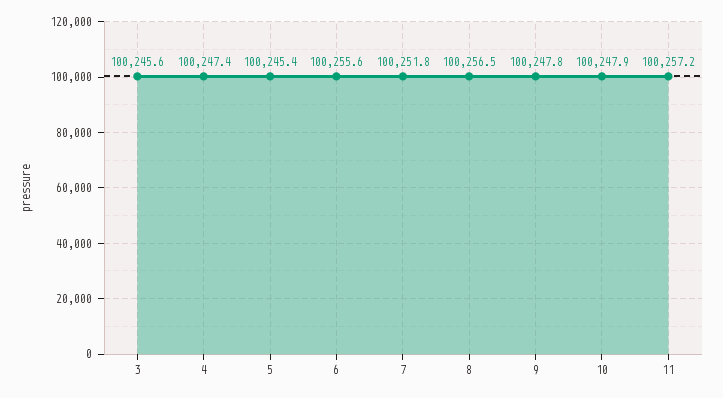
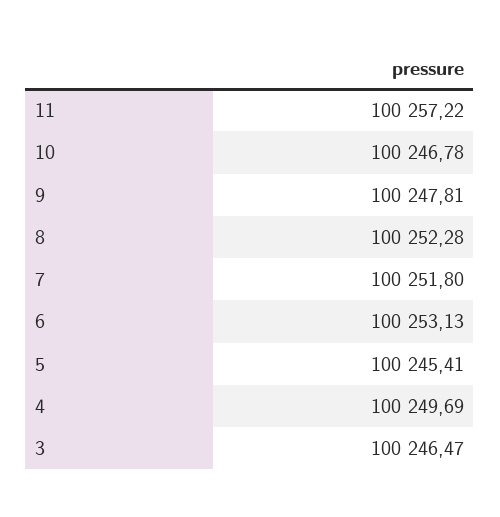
3: 100245.6 -> 100246.47
4: 100247.4 -> 100249.69
6: 100255.6 -> 100253.13
8: 100256.5 -> 100252.28
10: 100247.9 -> 100246.78

